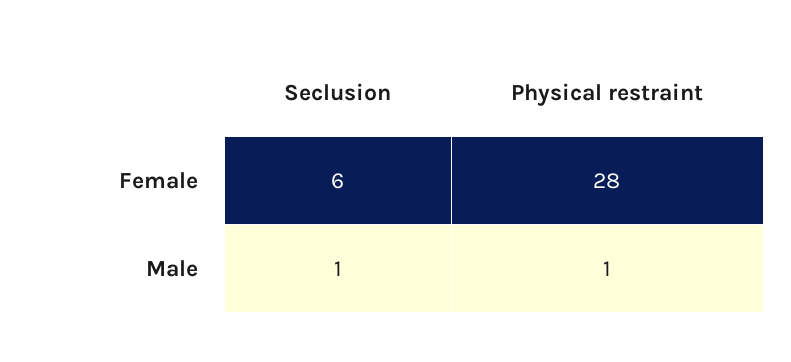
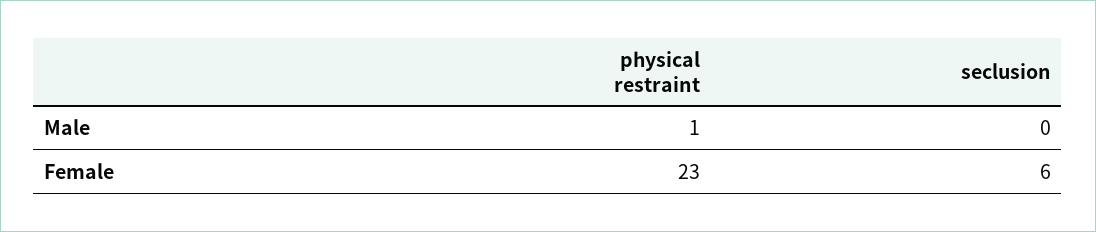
Physical restraint, Female: 28 -> 23
Seclusion, Male: 1 -> 0

